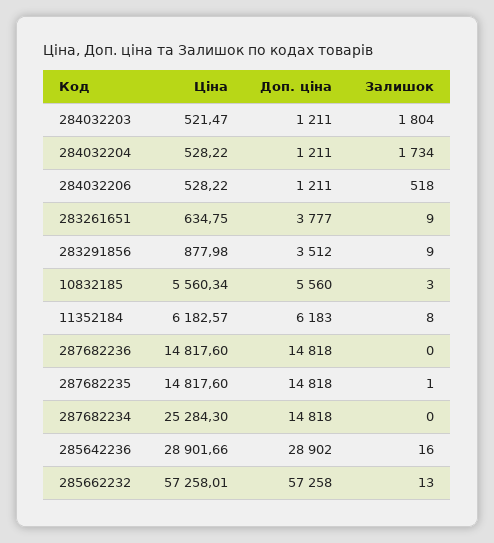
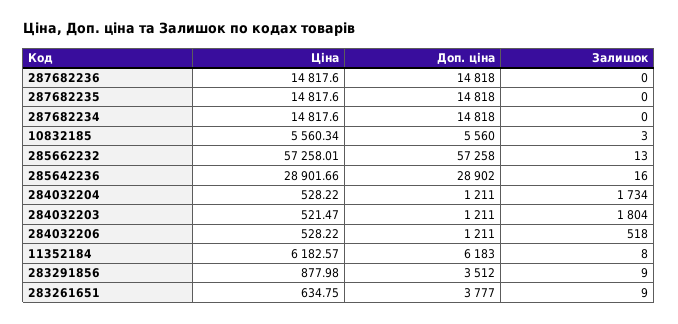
Залишок, 287682235: 1 -> 0
Ціна, 287682234: 25284.3 -> 14817.6

